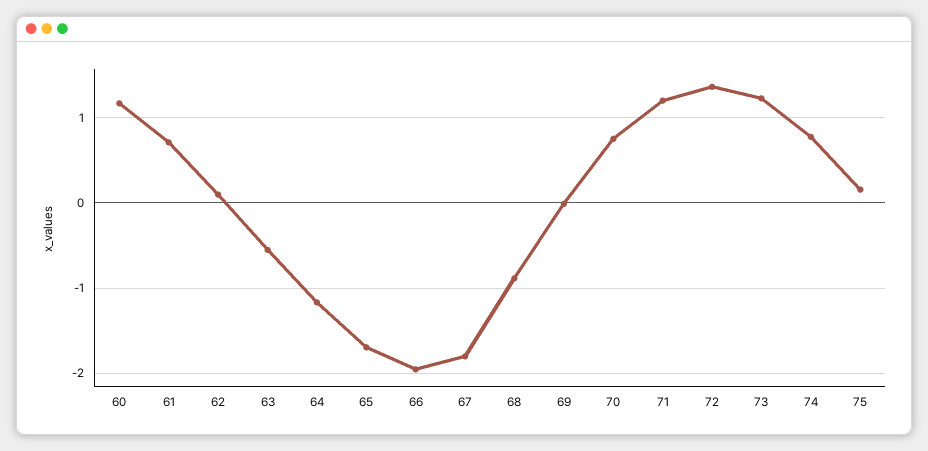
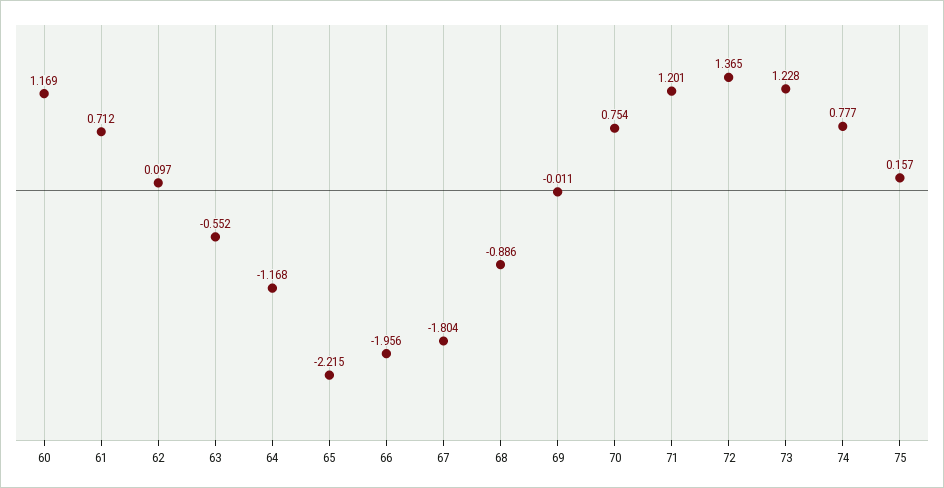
65: -1.7 -> -2.215

